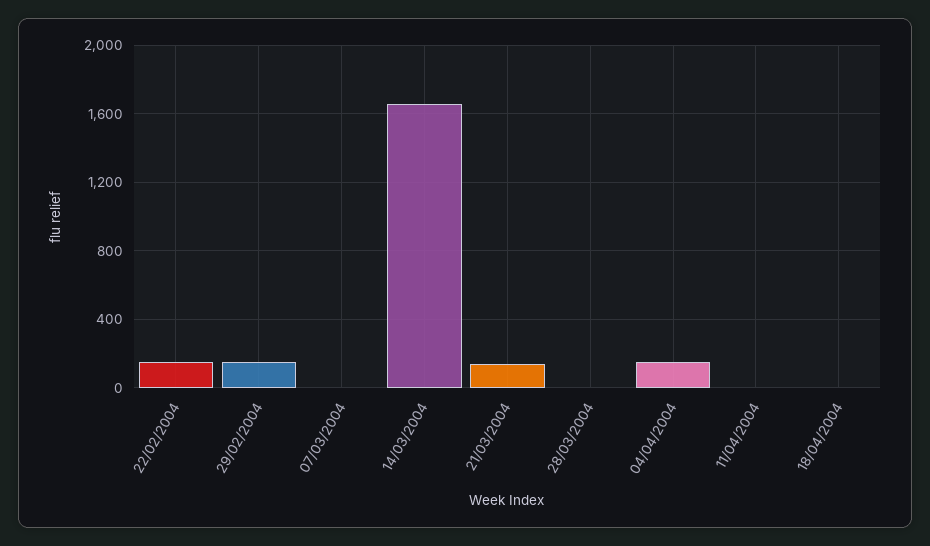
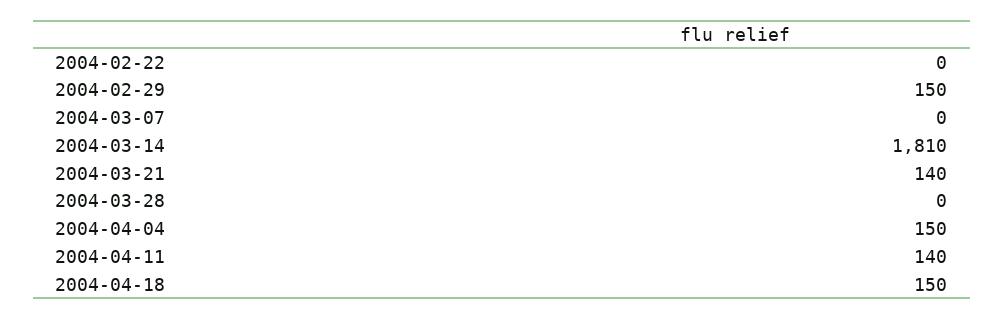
22/02/2004: 150 -> 0
14/03/2004: 1650 -> 1810
11/04/2004: 0 -> 140
18/04/2004: 0 -> 150

